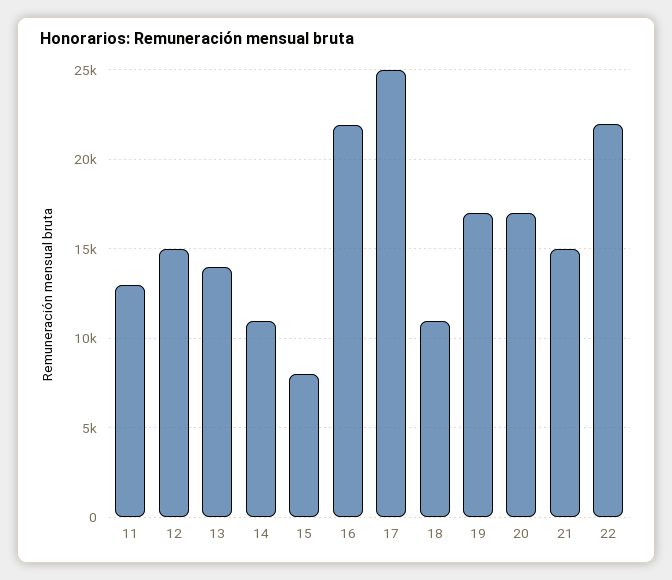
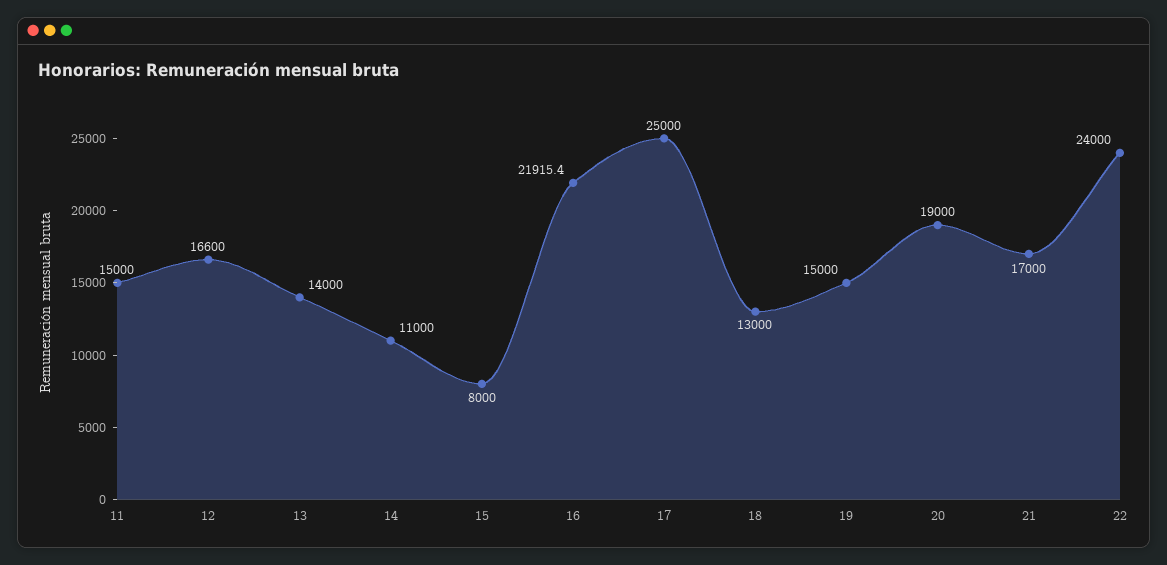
11: 13000 -> 15000
12: 15000 -> 16600
18: 11000 -> 13000
19: 17000 -> 15000
20: 17000 -> 19000
21: 15000 -> 17000
22: 22000 -> 24000

